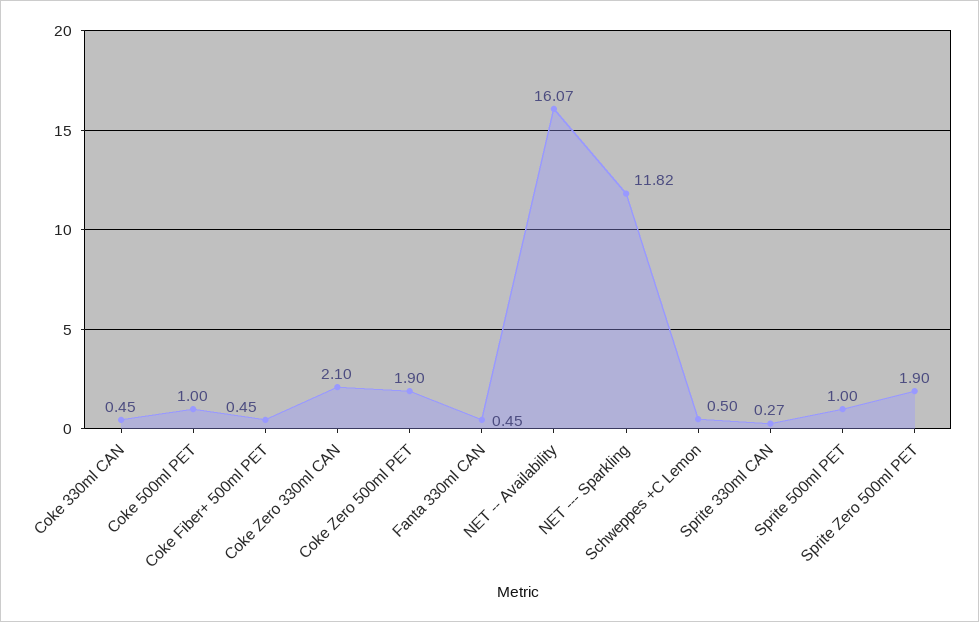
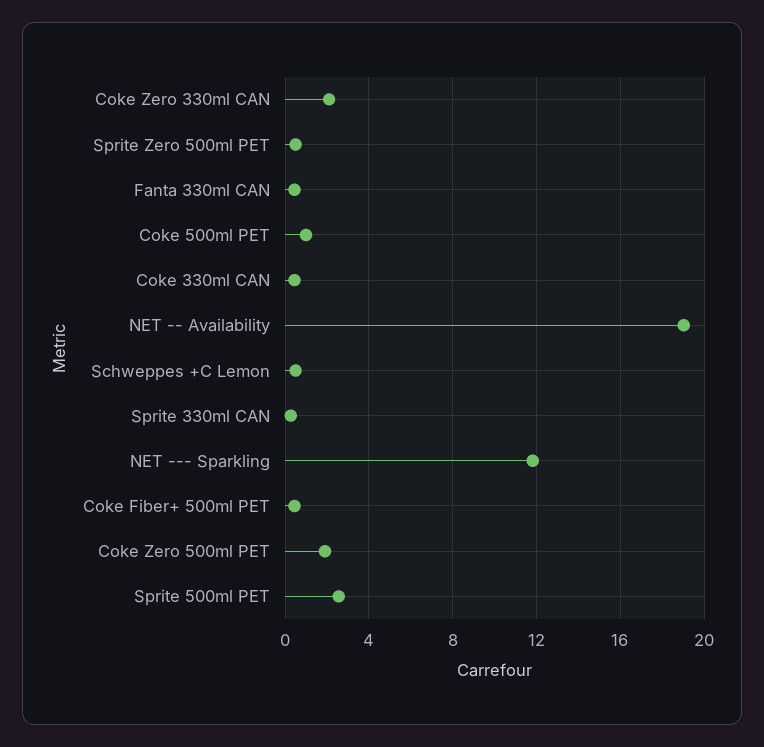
NET -- Availability: 16.07 -> 19
Sprite 500ml PET: 1 -> 2.5
Sprite Zero 500ml PET: 1.9 -> 0.5

